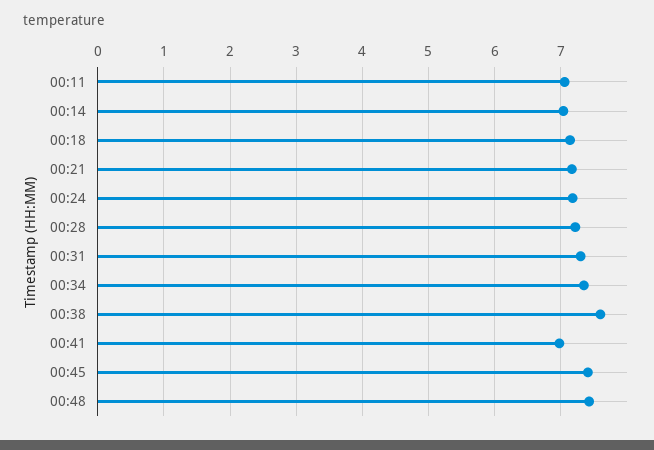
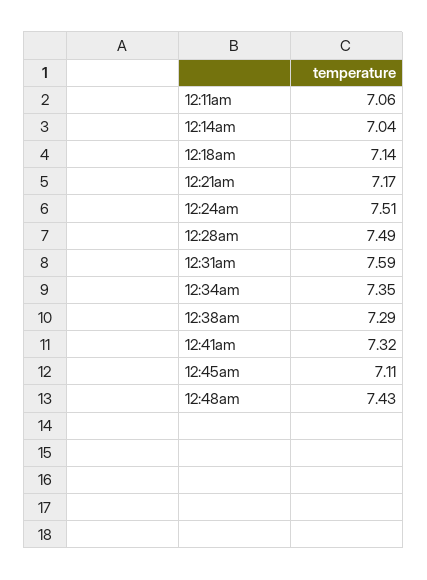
00:24: 7.2 -> 7.51
00:28: 7.2 -> 7.49
00:31: 7.3 -> 7.59
00:38: 7.6 -> 7.29
00:41: 7 -> 7.32
00:45: 7.4 -> 7.11

